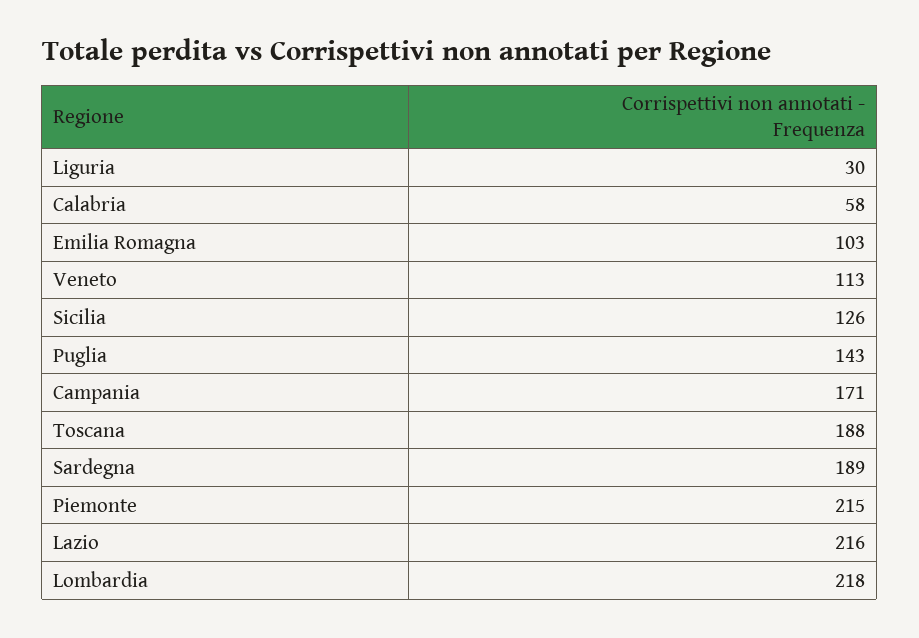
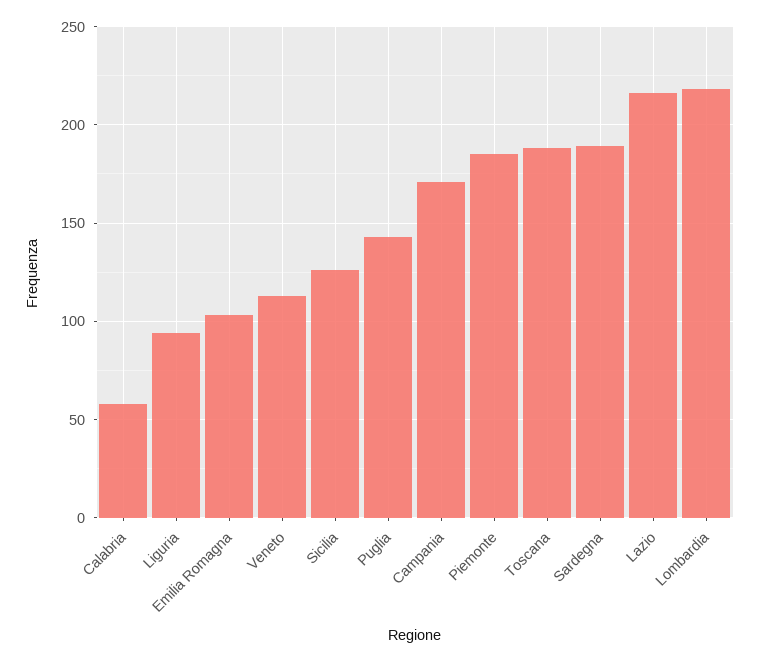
Liguria: 30 -> 95
Piemonte: 215 -> 185

